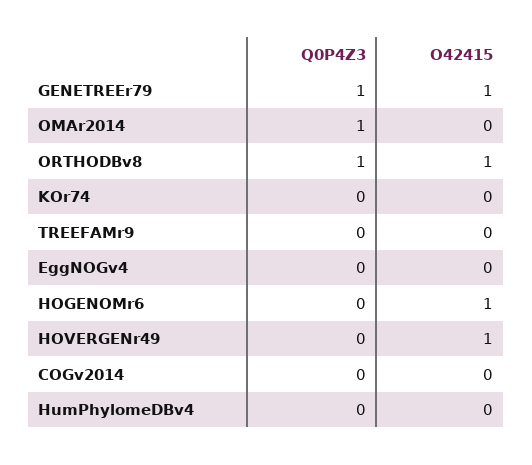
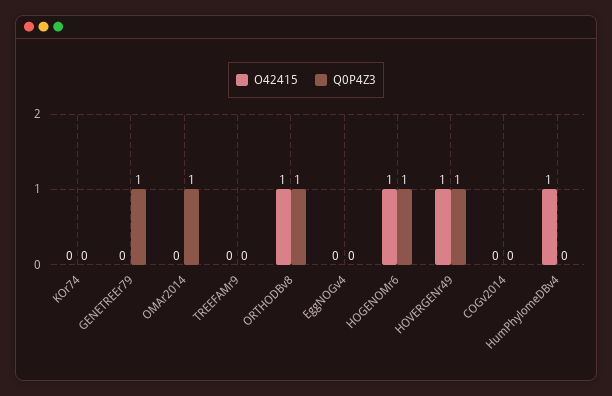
O42415, GENETREEr79: 1 -> 0
Q0P4Z3, HOGENOMr6: 0 -> 1
Q0P4Z3, HOVERGENr49: 0 -> 1
O42415, HumPhylomeDBv4: 0 -> 1

